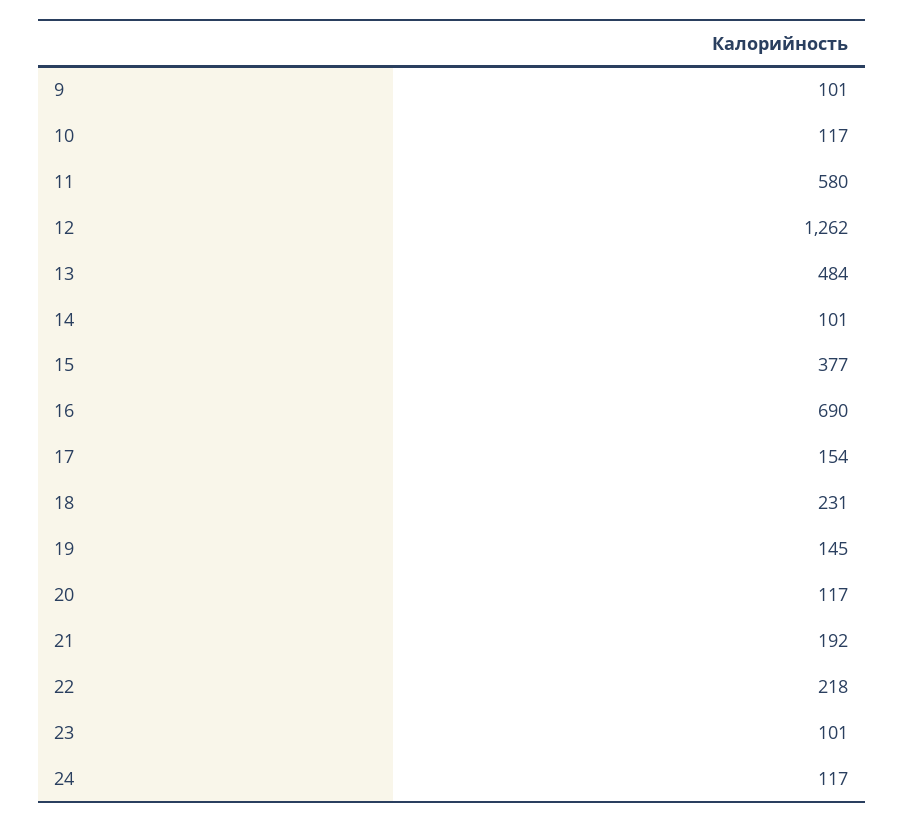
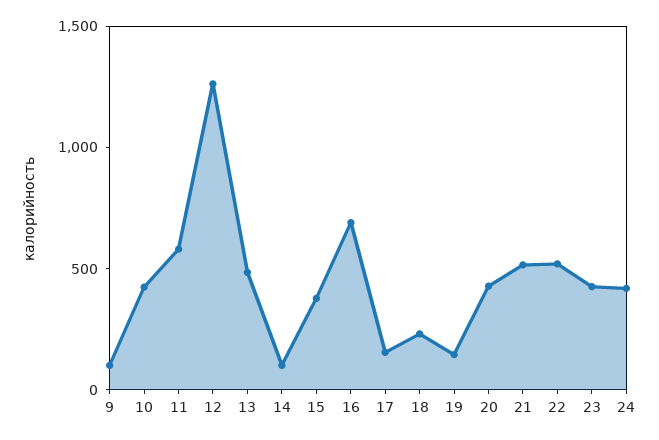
10: 117 -> 400
20: 117 -> 400
21: 192 -> 500
22: 218 -> 500
23: 101 -> 400
24: 117 -> 400

